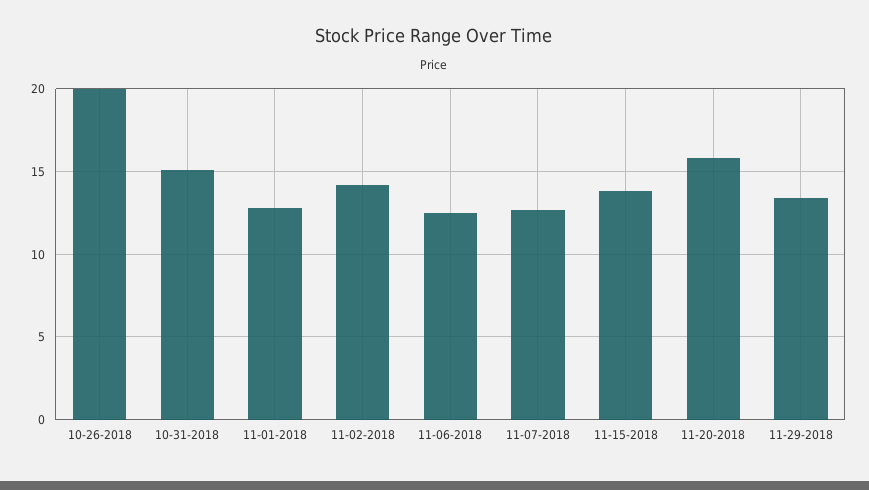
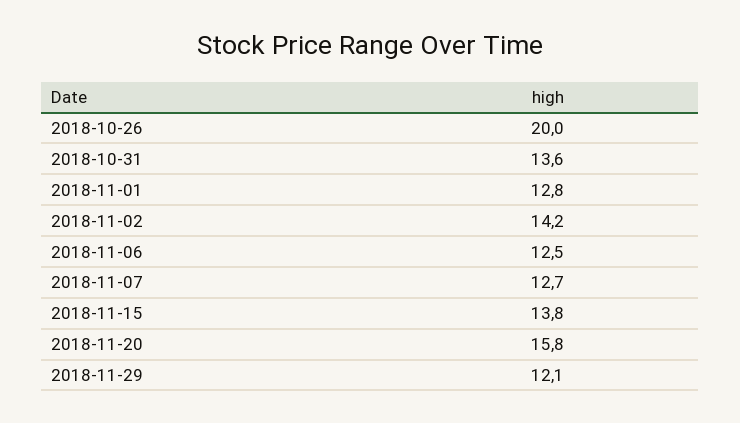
10-31-2018: 15 -> 13.6
11-29-2018: 13.5 -> 12.1

